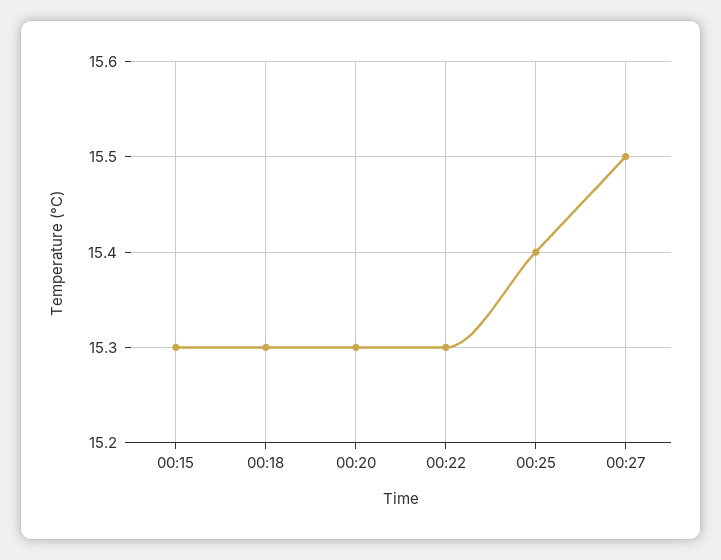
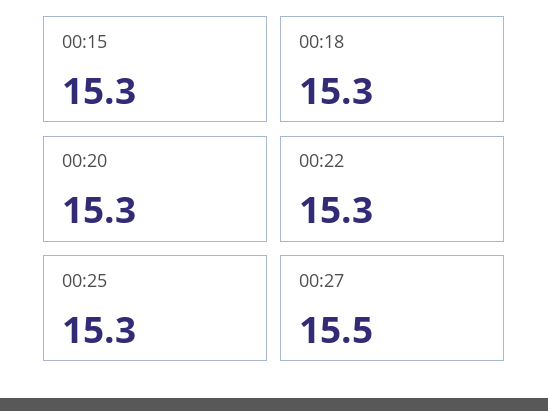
00:25: 15.4 -> 15.3

